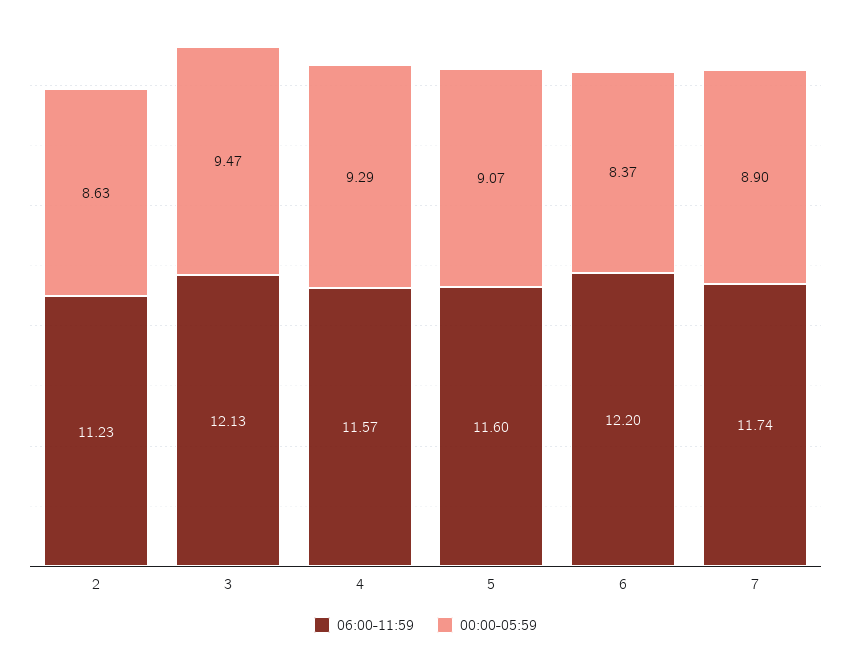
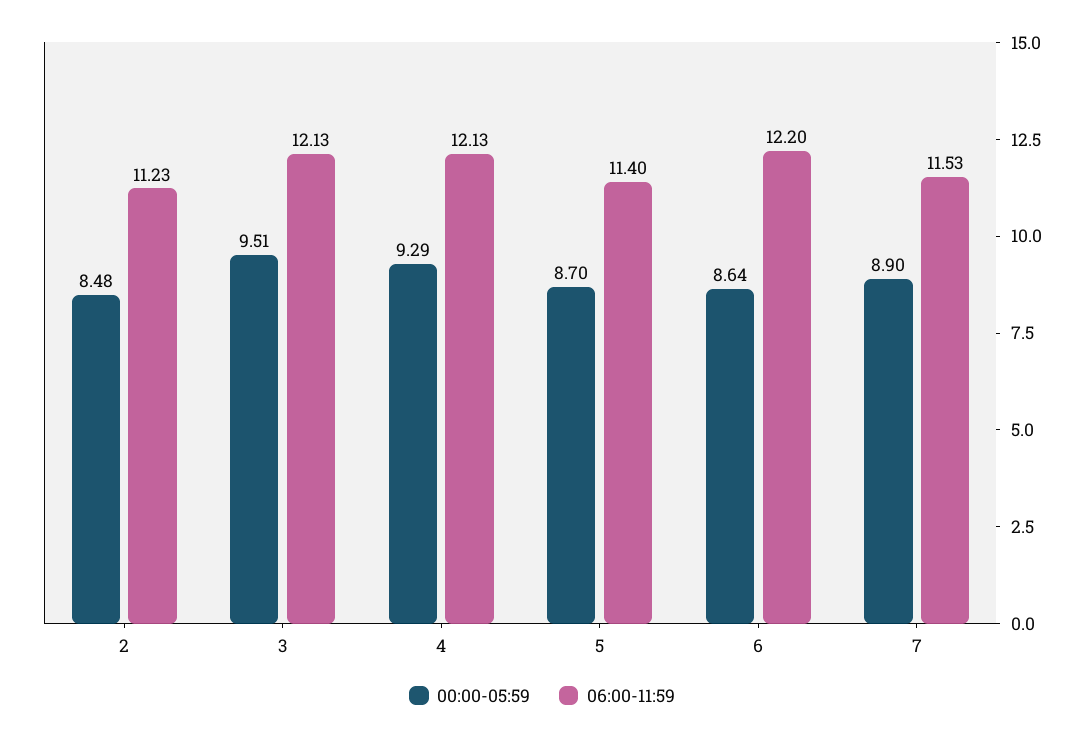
00:00-05:59, 2: 8.63 -> 8.48
00:00-05:59, 3: 9.47 -> 9.51
06:00-11:59, 4: 11.57 -> 12.13
06:00-11:59, 5: 11.6 -> 11.4
00:00-05:59, 5: 9.07 -> 8.7
00:00-05:59, 6: 8.37 -> 8.64
06:00-11:59, 7: 11.74 -> 11.53

